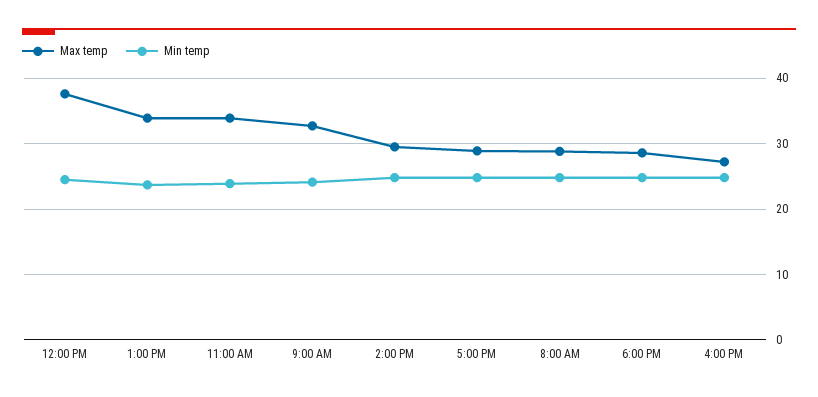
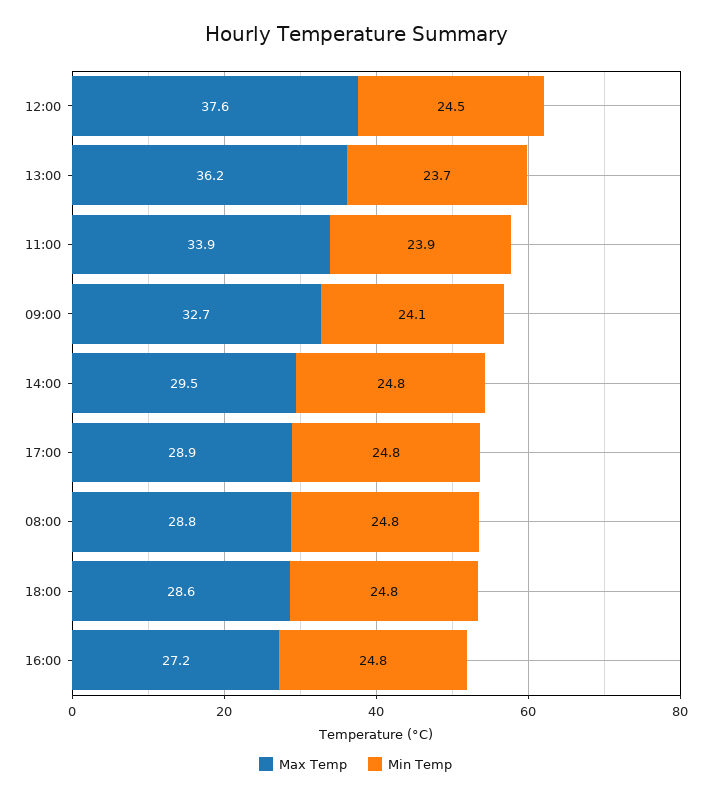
Max temp, 1:00 PM: 34 -> 36.2

